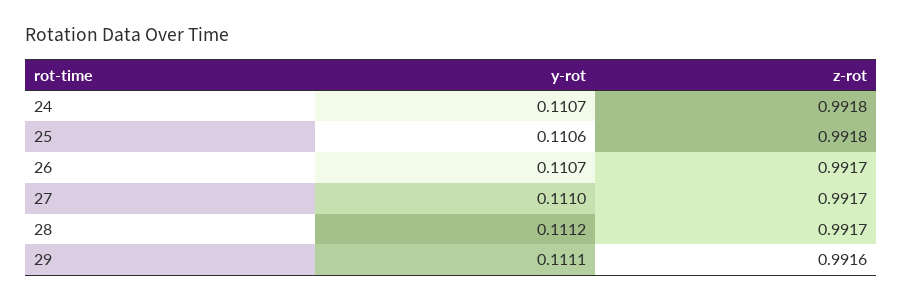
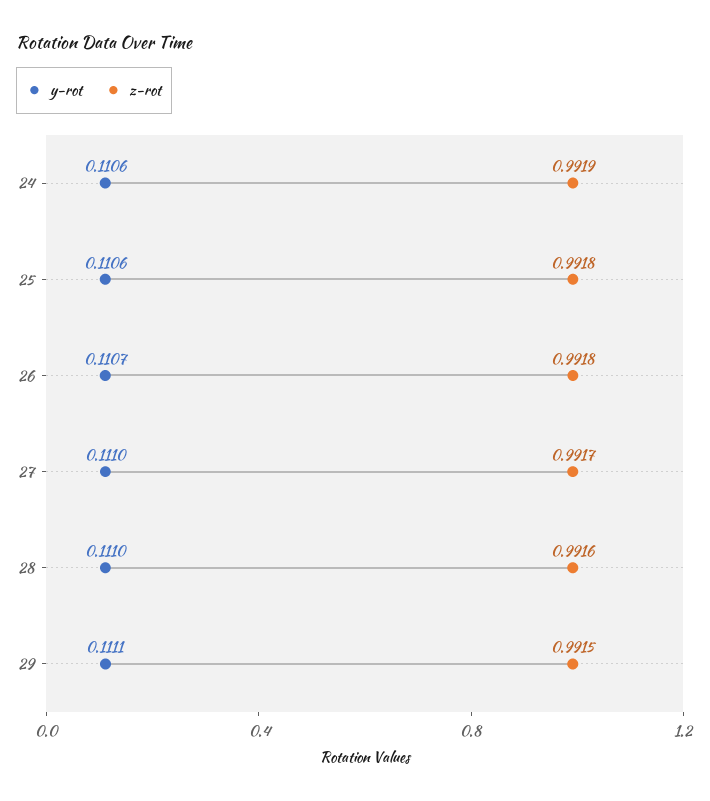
y-rot, 24: 0.1107 -> 0.1106
z-rot, 24: 0.9918 -> 0.9919
z-rot, 26: 0.9917 -> 0.9918
y-rot, 28: 0.1112 -> 0.111
z-rot, 28: 0.9917 -> 0.9916
z-rot, 29: 0.9916 -> 0.9915

